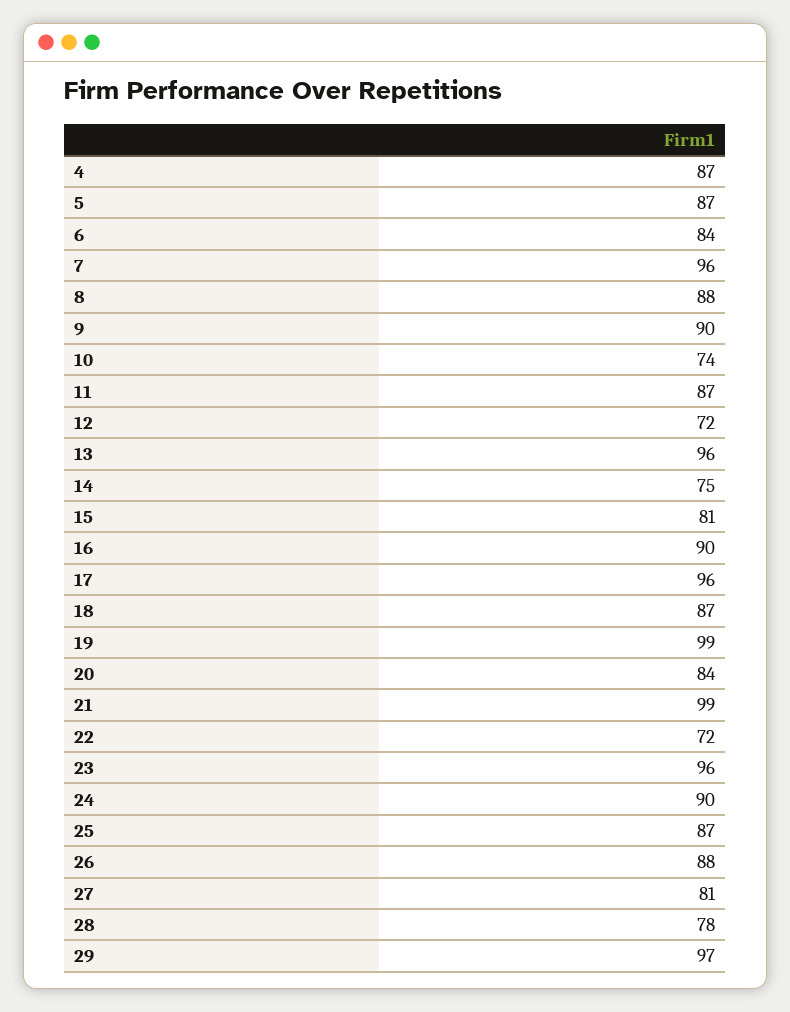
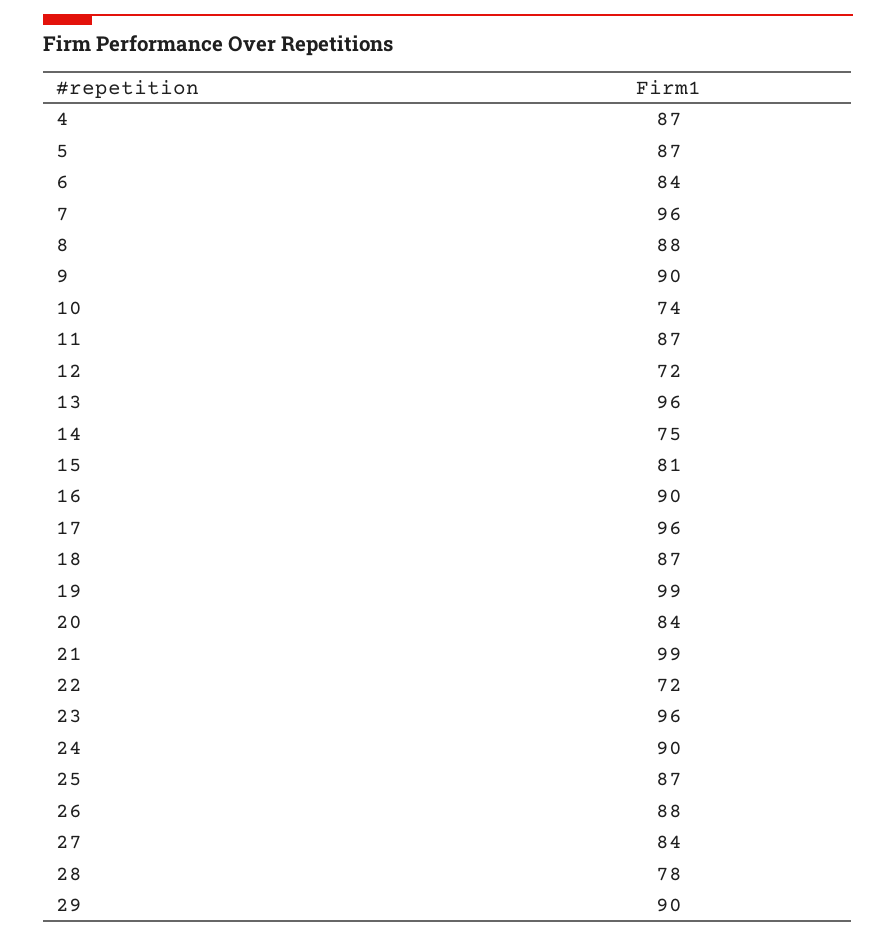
27: 81 -> 84
29: 97 -> 90

